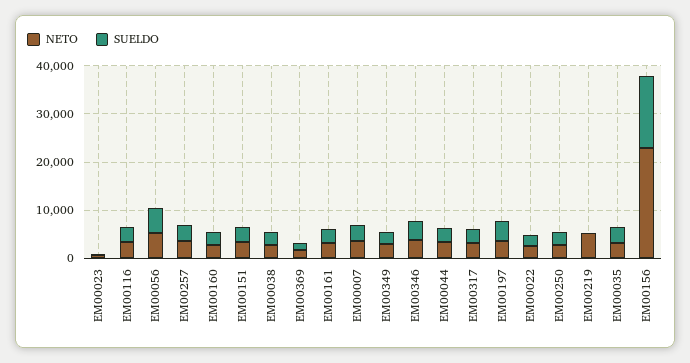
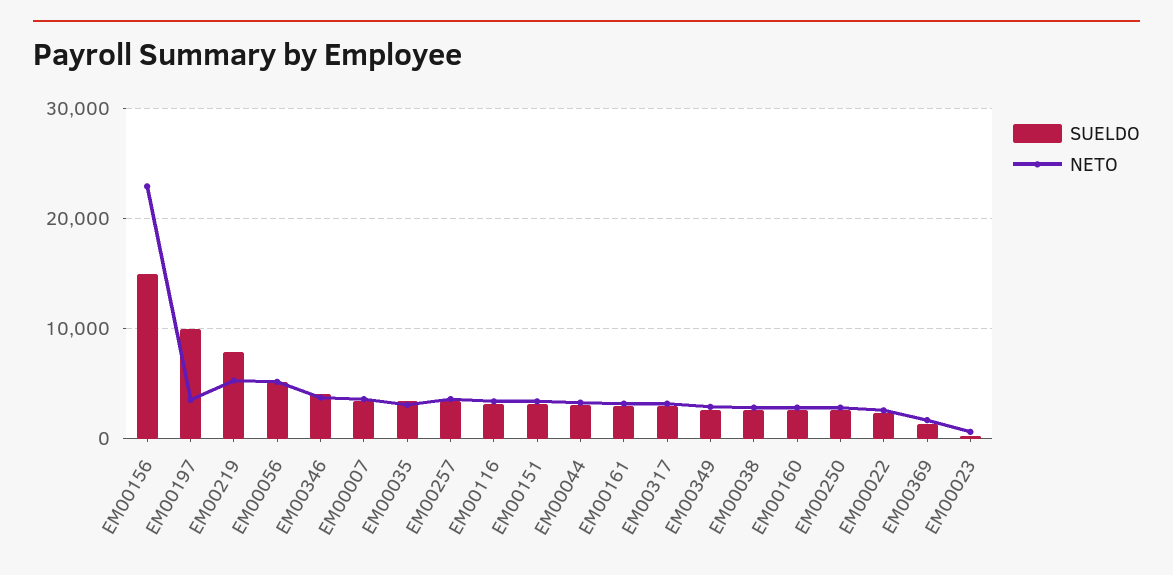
SUELDO, EM00197: 4000 -> 10000
SUELDO, EM00219: 0 -> 8000

